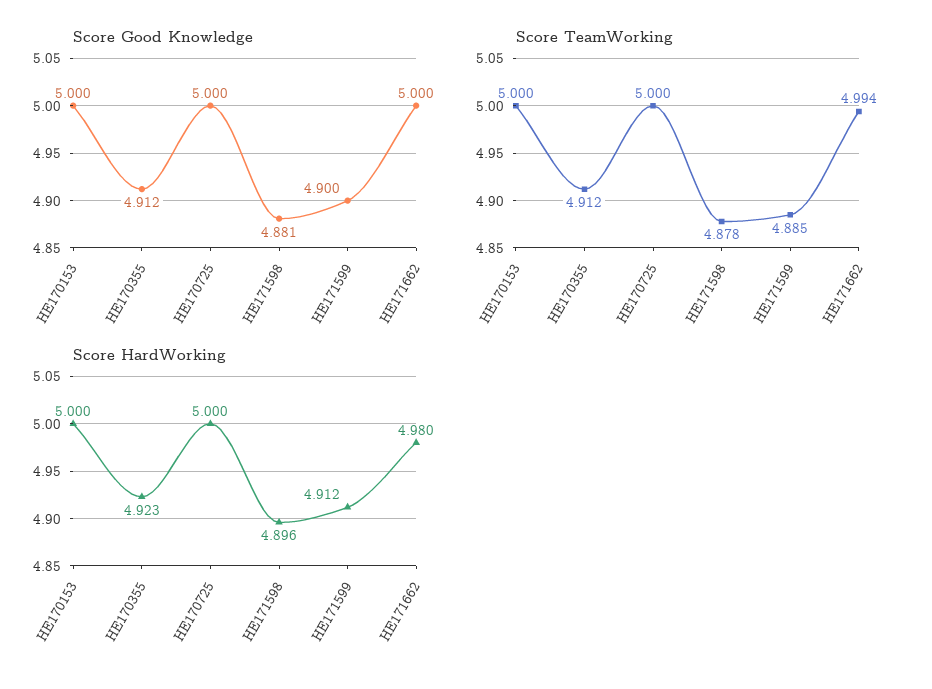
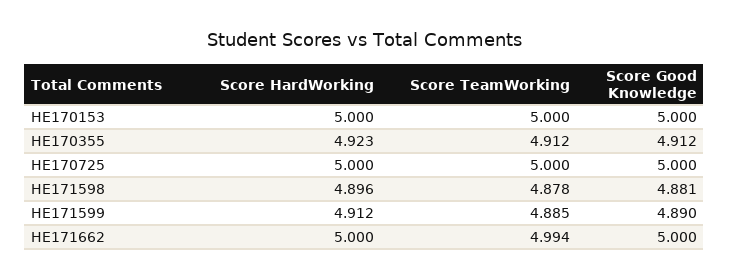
Score Good Knowledge, HE171599: 4.9 -> 4.89
Score HardWorking, HE171662: 4.98 -> 5

